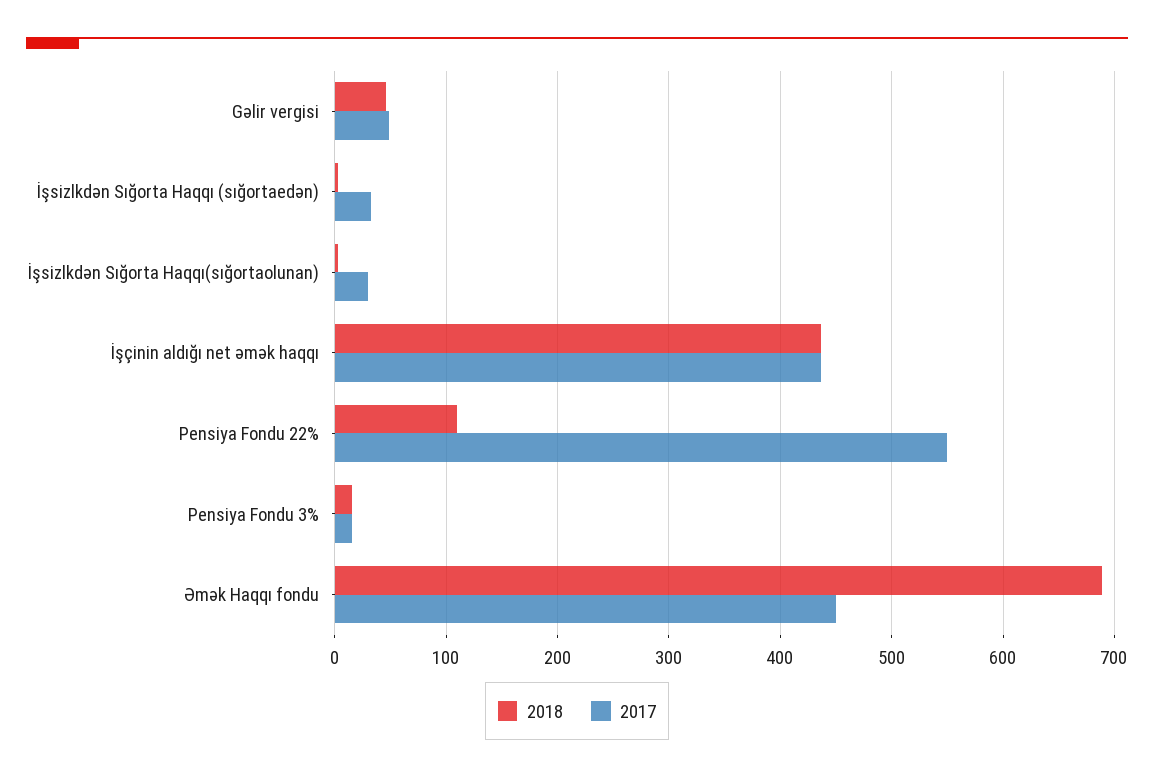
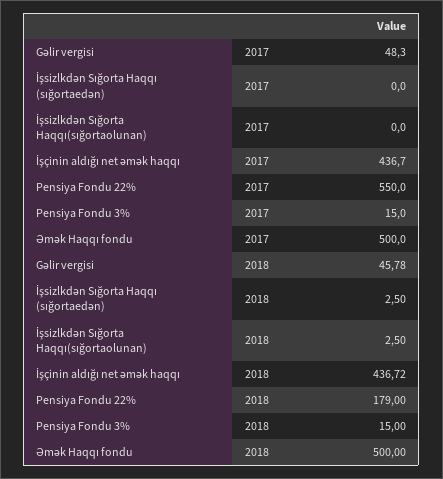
2017, İşsizlkdən Sığorta Haqqı (sığortaedən): 30 -> 0
2017, İşsizlkdən Sığorta Haqqı(sığortaolunan): 30 -> 0
2018, Pensiya Fondu 22%: 110 -> 179
2018, Əmək Haqqı fondu: 690 -> 500
2017, Əmək Haqqı fondu: 450 -> 500

